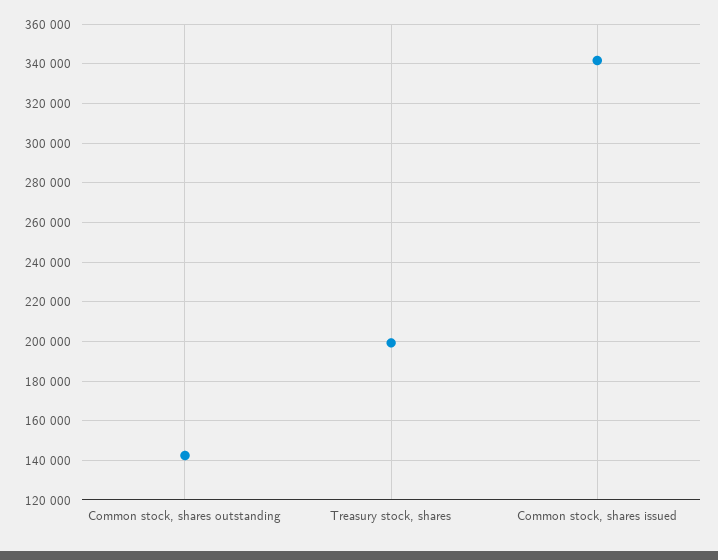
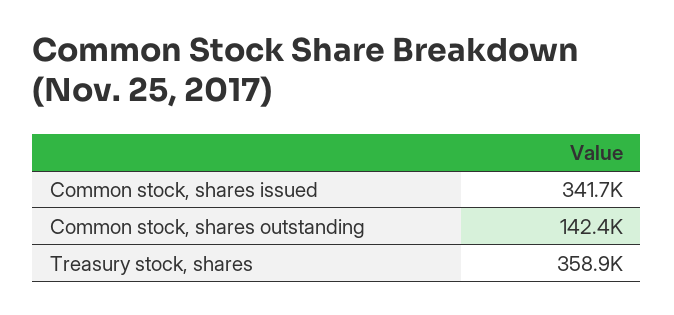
Treasury stock, shares: 200000 -> 358900

